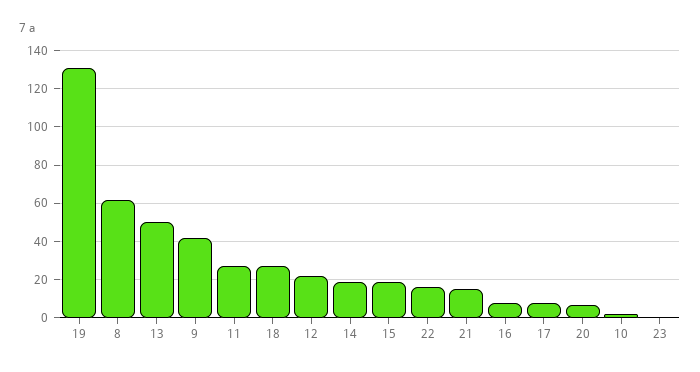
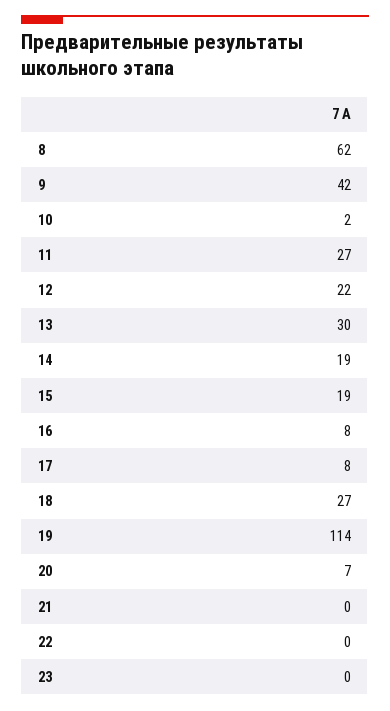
19: 130 -> 114
13: 50 -> 30
22: 15 -> 0
21: 15 -> 0

